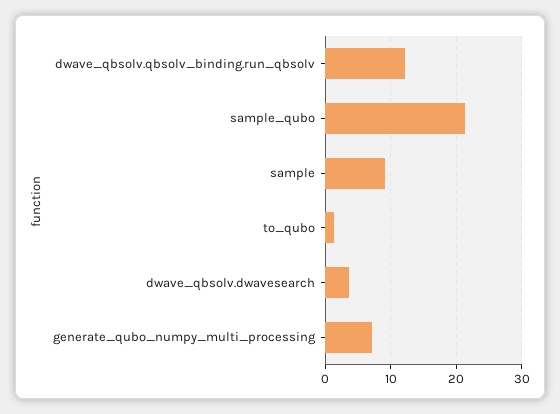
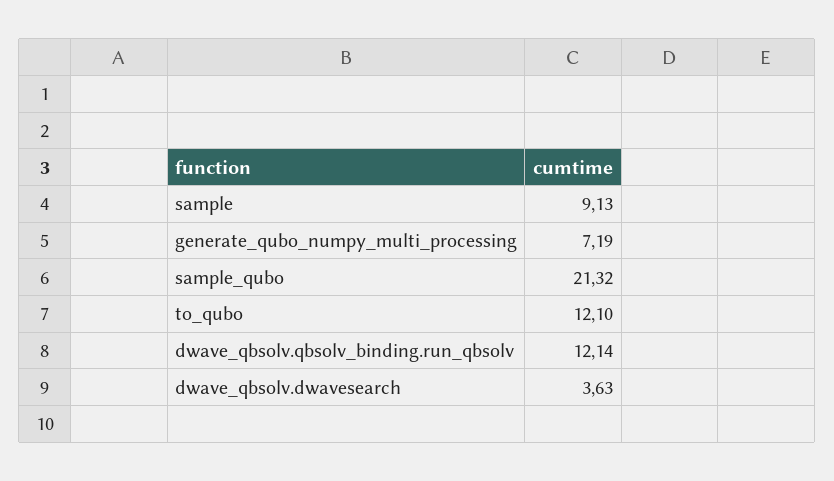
to_qubo: 1 -> 12.1

